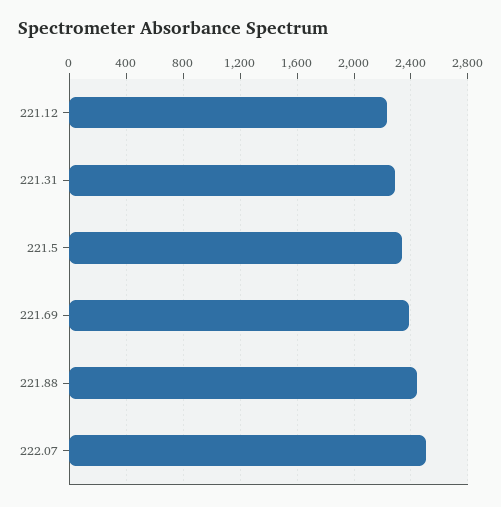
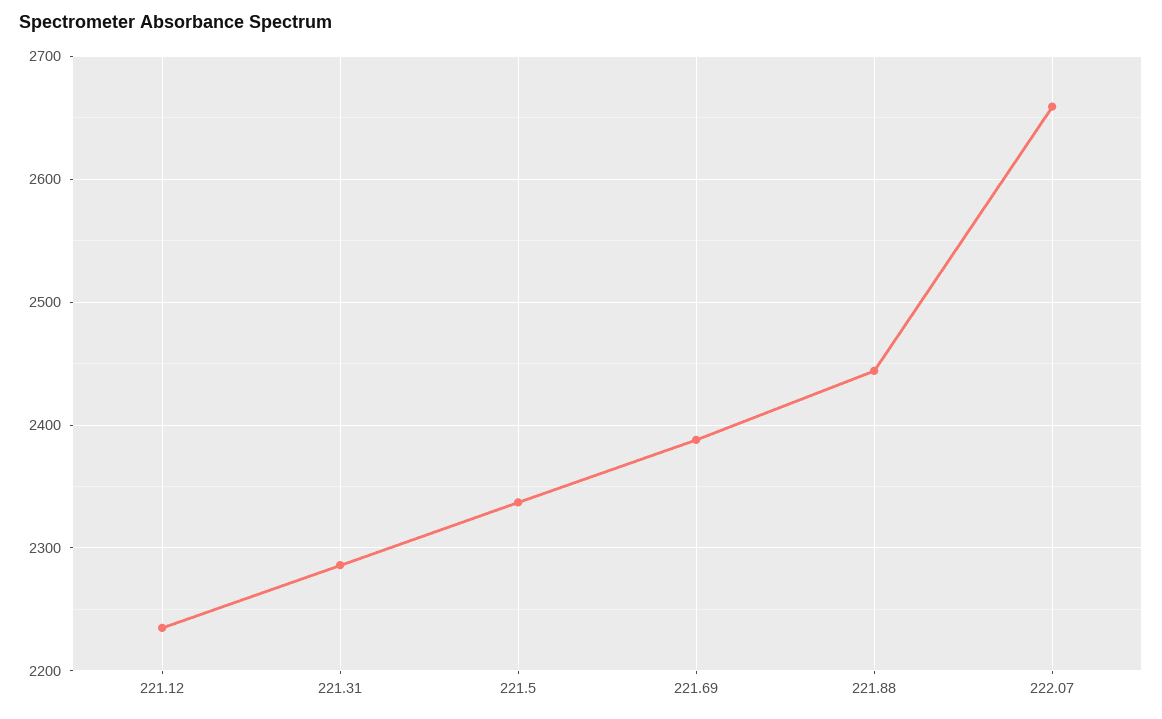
222.07: 2500 -> 2660

